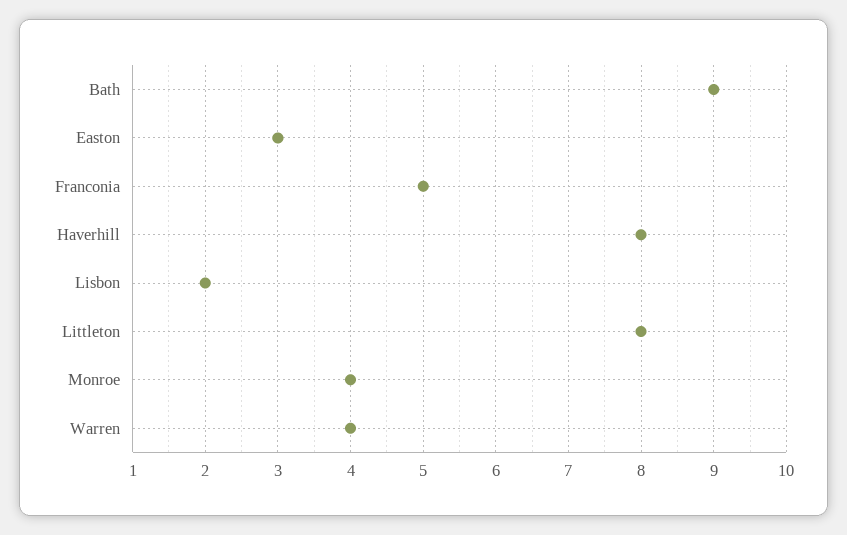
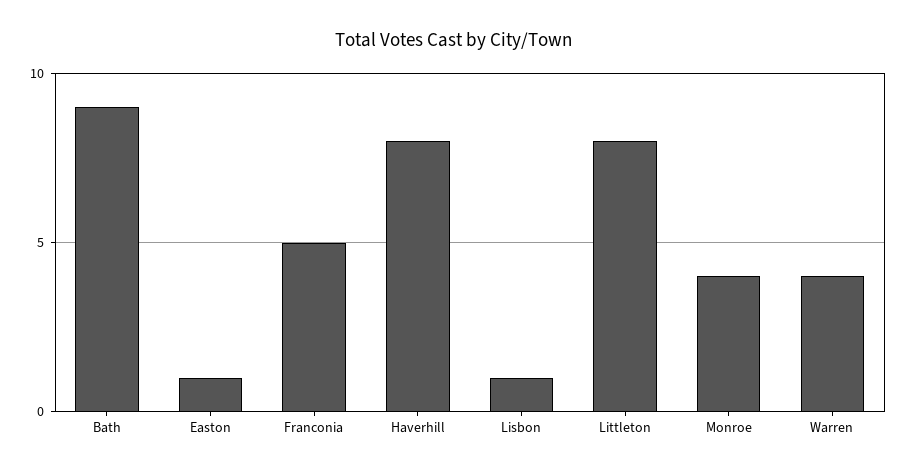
Easton: 3 -> 1
Lisbon: 2 -> 1

